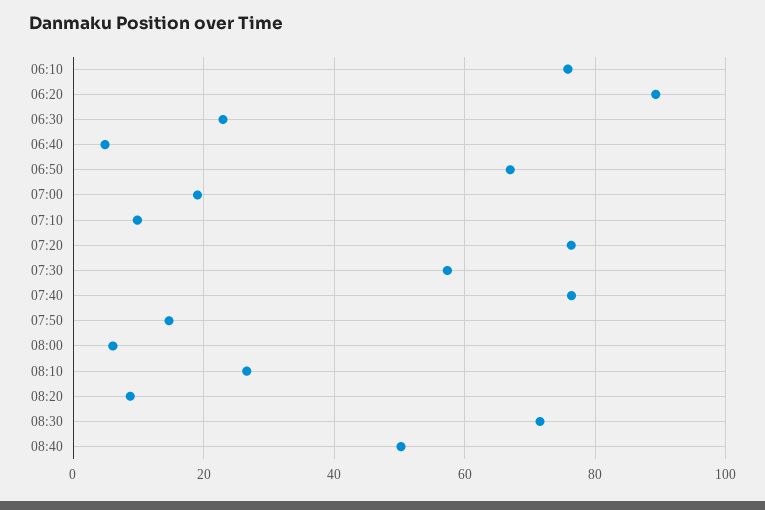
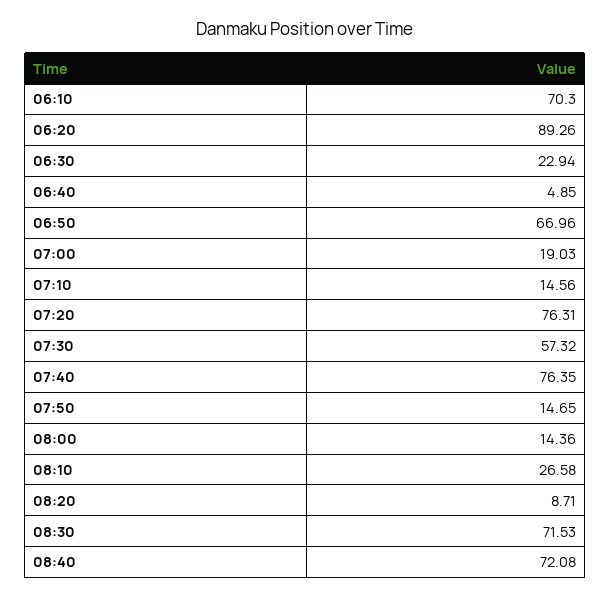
06:10: 76 -> 70.3
07:10: 10 -> 14.56
08:00: 6 -> 14.36
08:40: 50 -> 72.08

